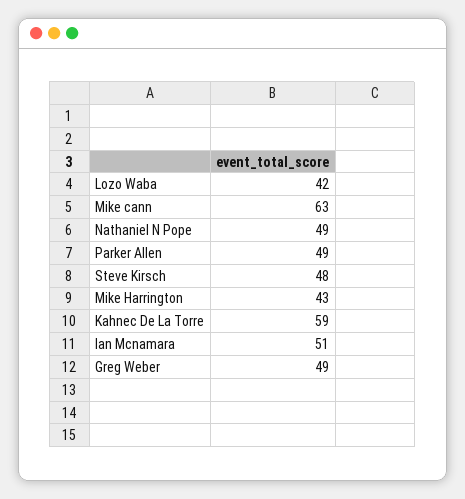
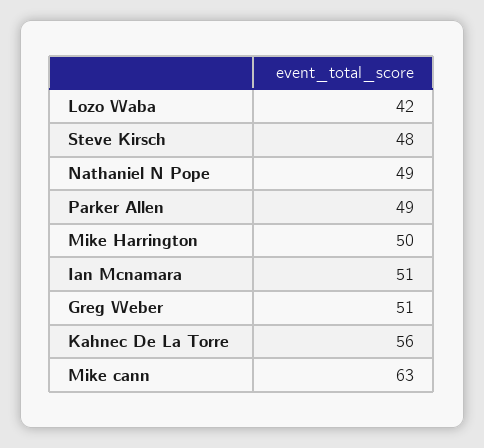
Mike Harrington: 43 -> 50
Kahnec De La Torre: 59 -> 56
Greg Weber: 49 -> 51

